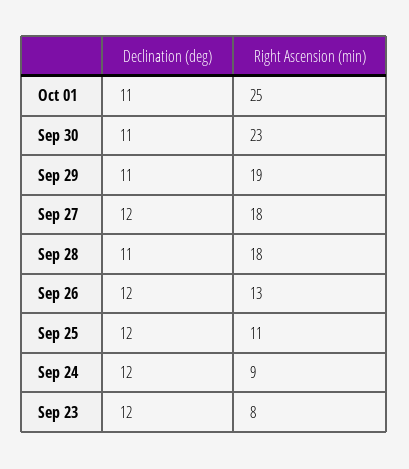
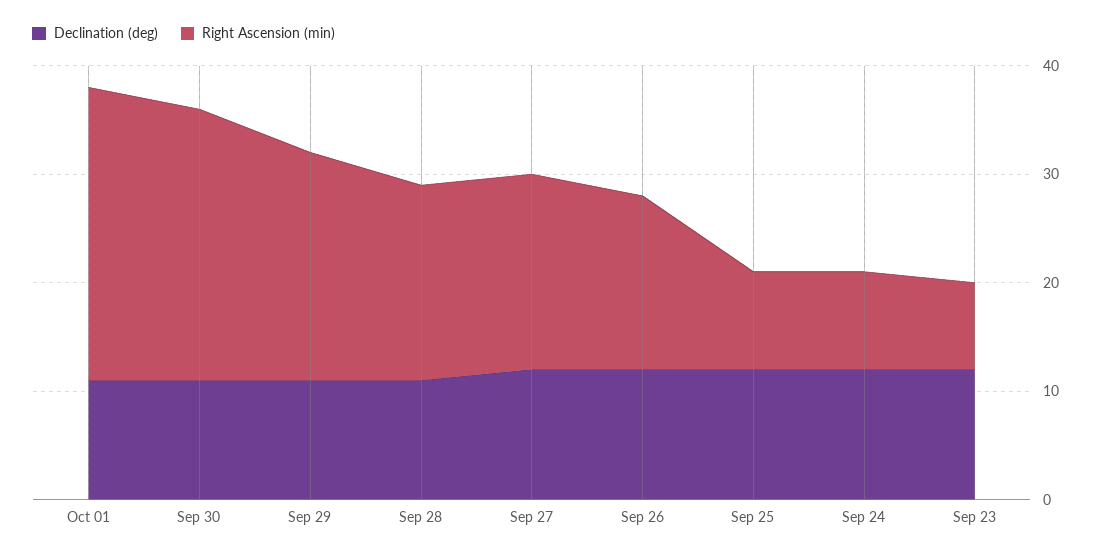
Right Ascension (min), Oct 01: 25 -> 27
Right Ascension (min), Sep 30: 23 -> 25
Right Ascension (min), Sep 29: 19 -> 21
Right Ascension (min), Sep 26: 13 -> 16
Right Ascension (min), Sep 25: 11 -> 9

